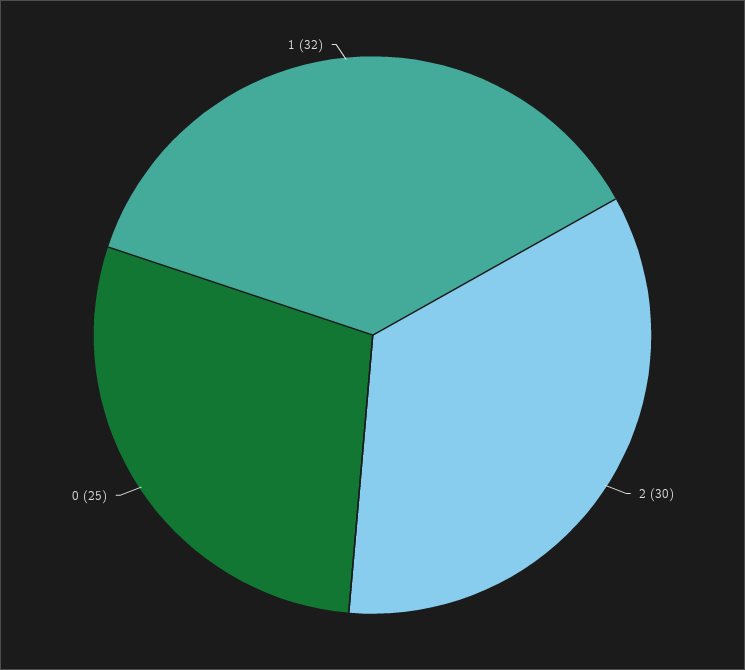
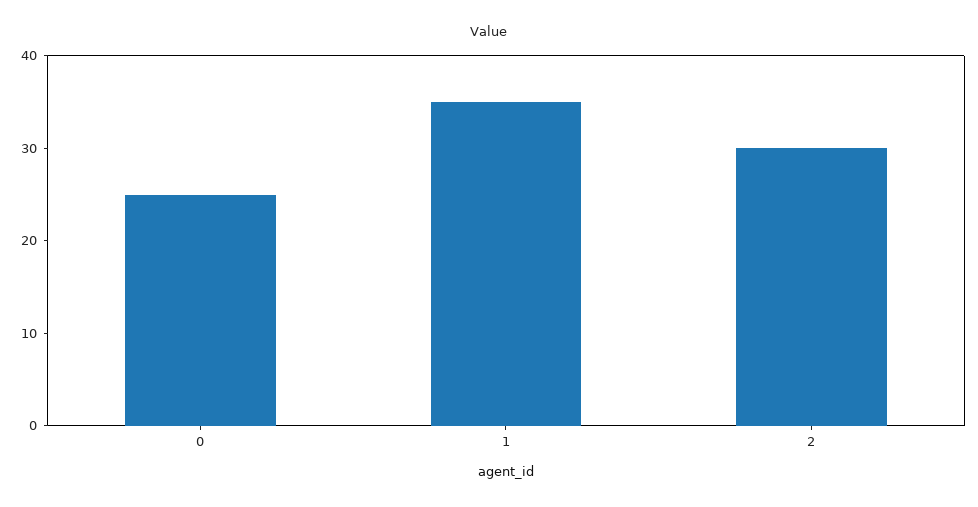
1: 32 -> 35

